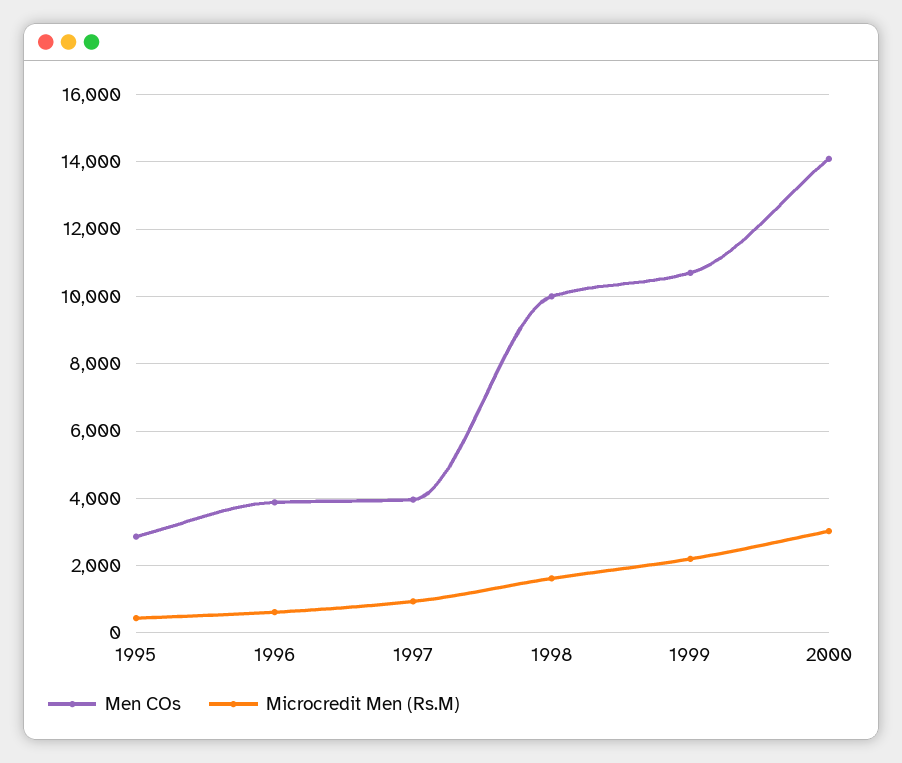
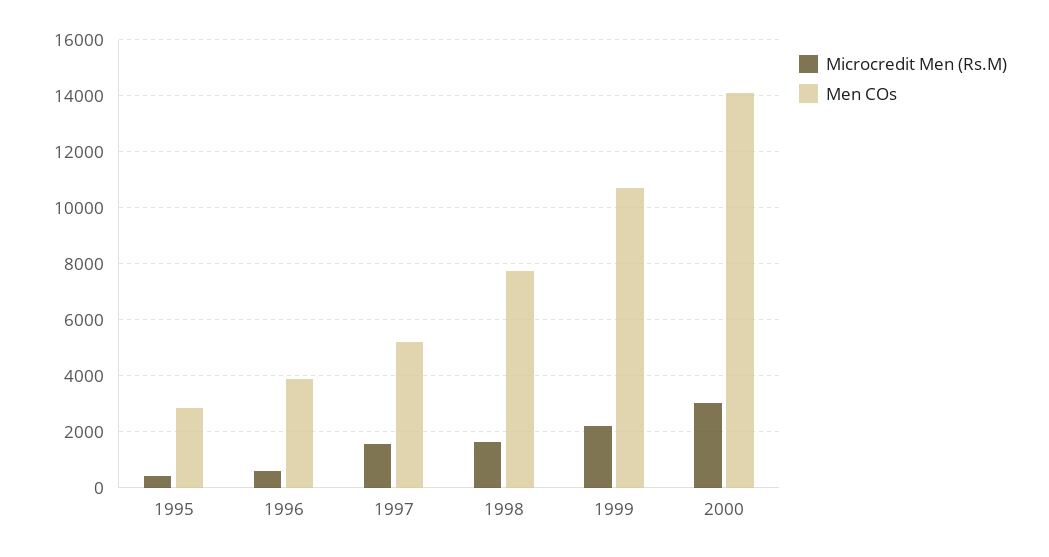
Men COs, 1997: 4000 -> 5250
Microcredit Men (Rs.M), 1997: 1000 -> 1500
Men COs, 1998: 10000 -> 7750

